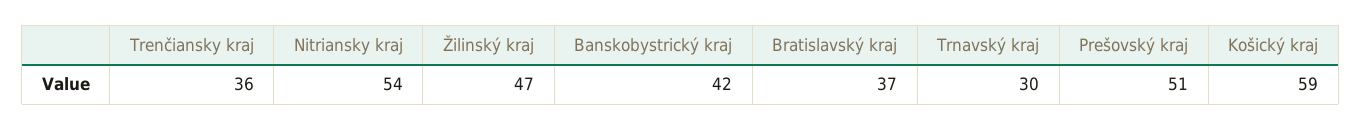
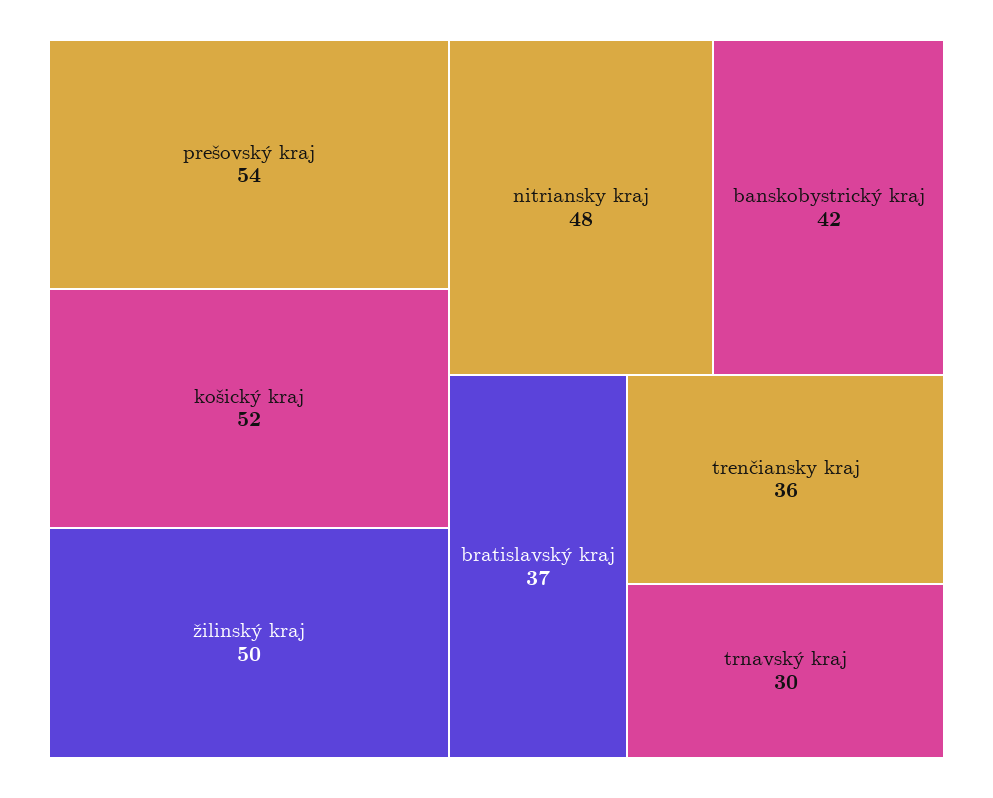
Nitriansky kraj: 54 -> 48
Žilinský kraj: 47 -> 50
Prešovský kraj: 51 -> 54
Košický kraj: 59 -> 52

